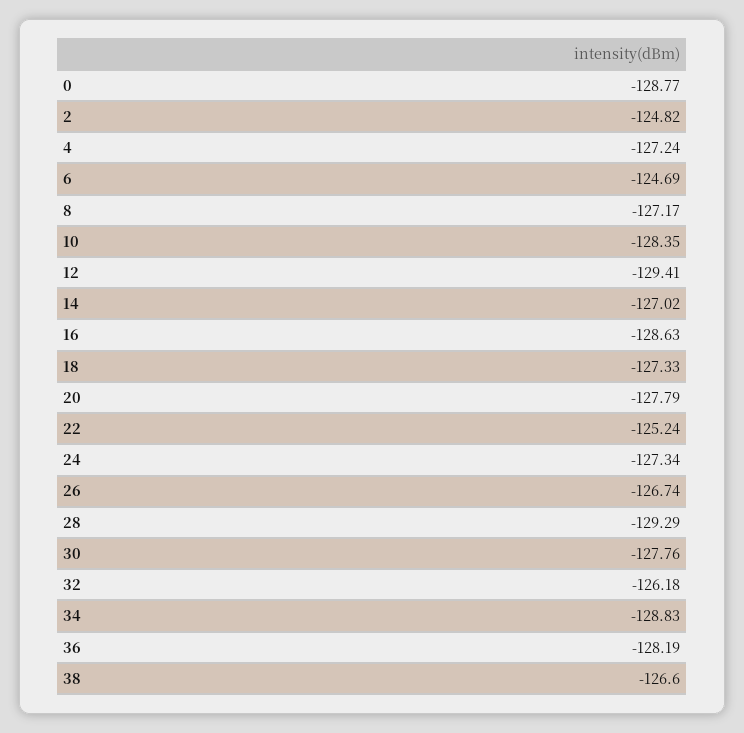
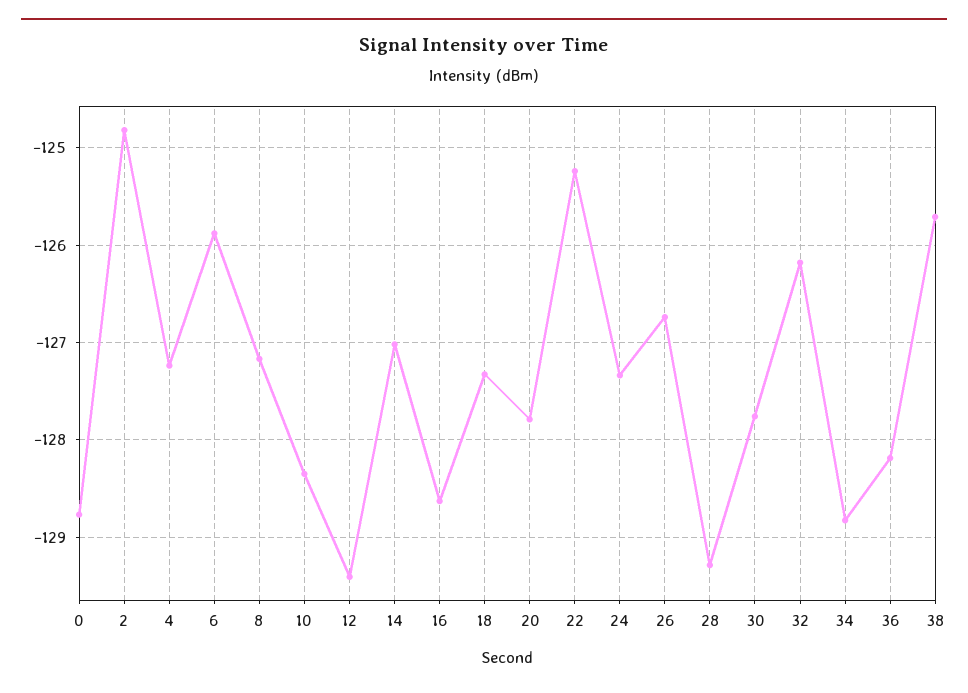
6: -124.69 -> -125.9
38: -126.6 -> -125.7

